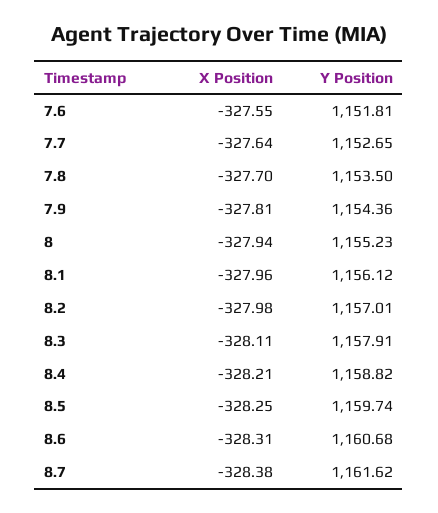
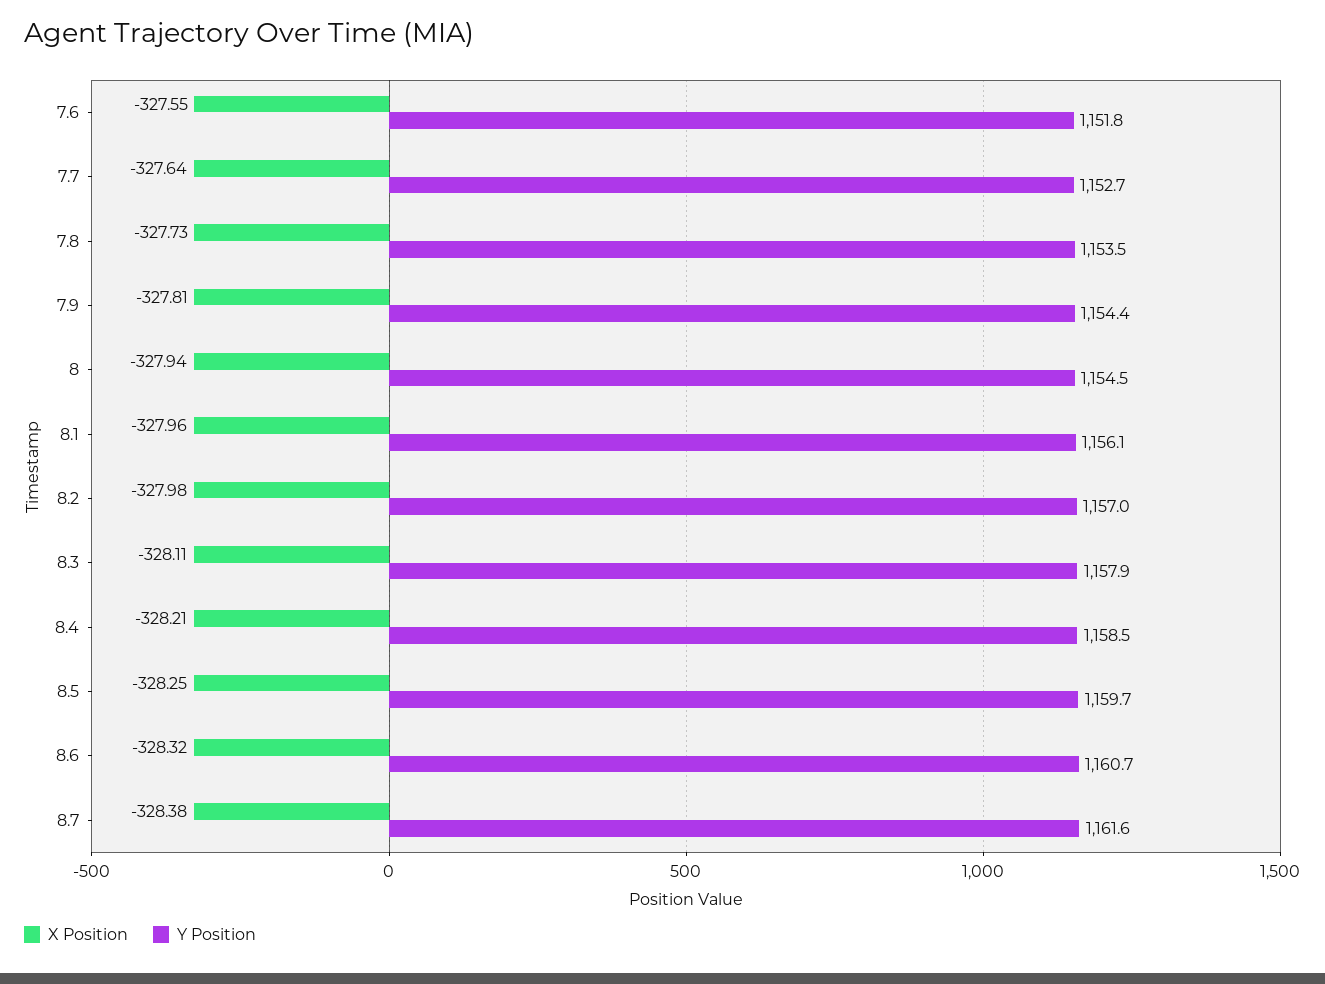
X Position, 7.8: -327.7 -> -327.73
Y Position, 8: 1155.23 -> 1154.5
Y Position, 8.4: 1158.82 -> 1158.5
X Position, 8.6: -328.31 -> -328.32

